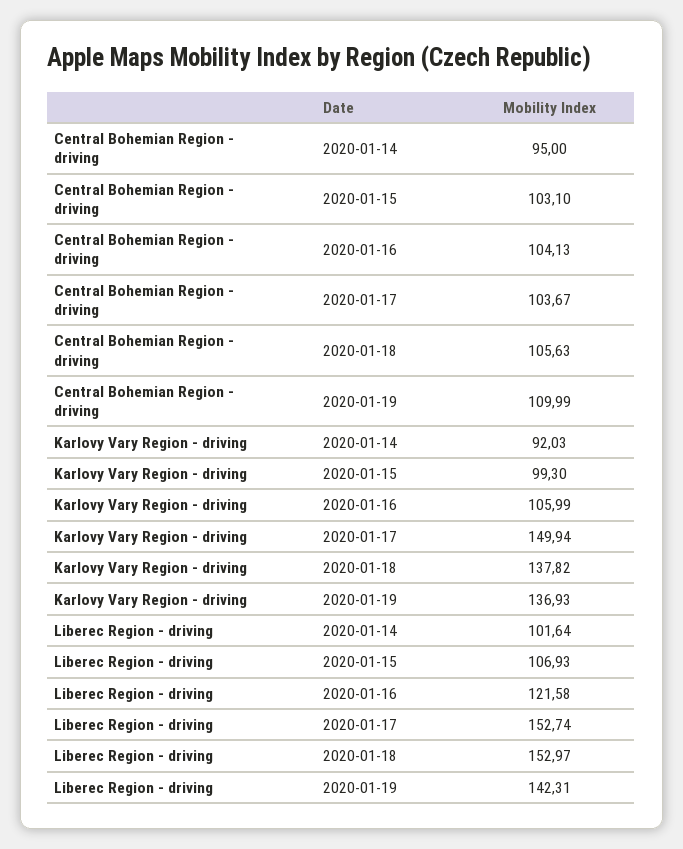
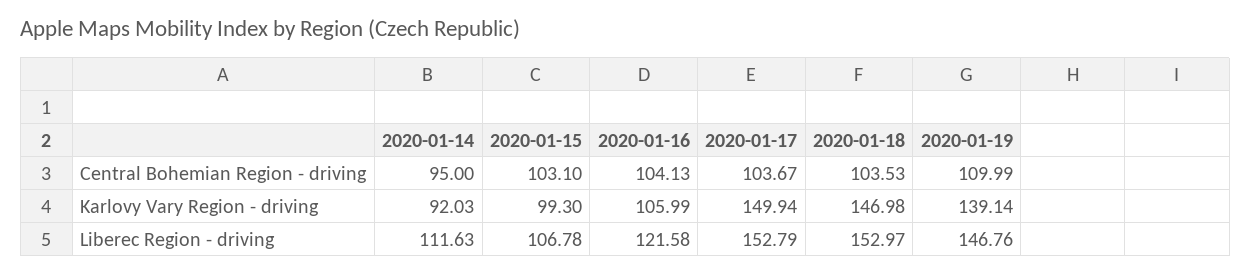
Central Bohemian Region - driving, 2020-01-18: 105.63 -> 103.53
Karlovy Vary Region - driving, 2020-01-18: 137.82 -> 146.98
Karlovy Vary Region - driving, 2020-01-19: 136.93 -> 139.14
Liberec Region - driving, 2020-01-14: 101.64 -> 111.63
Liberec Region - driving, 2020-01-15: 106.93 -> 106.78
Liberec Region - driving, 2020-01-17: 152.74 -> 152.79
Liberec Region - driving, 2020-01-19: 142.31 -> 146.76

